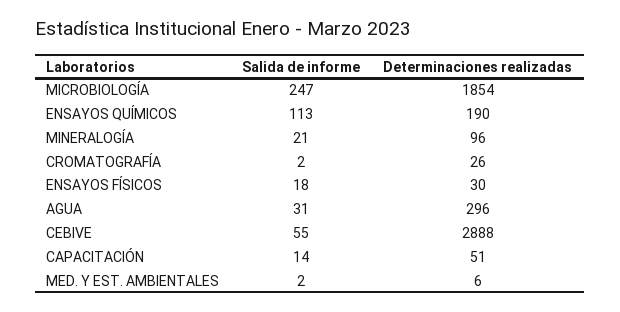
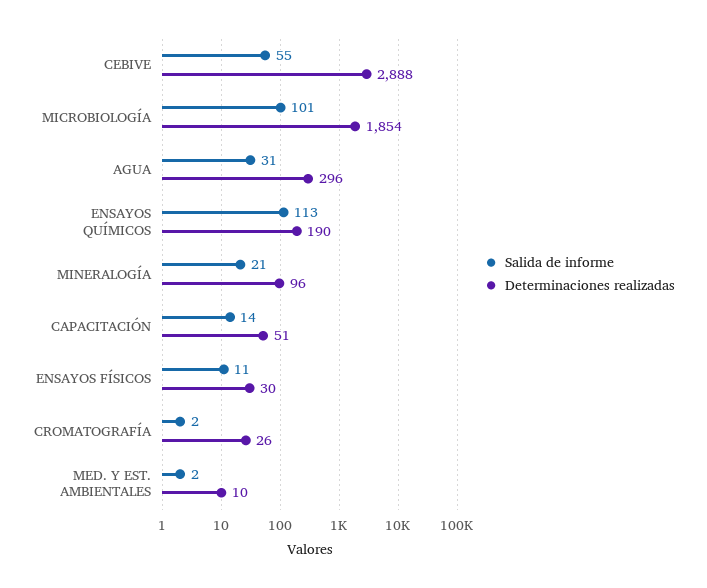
Salida de informe, MICROBIOLOGÍA: 247 -> 101
Salida de informe, ENSAYOS FÍSICOS: 18 -> 11
Determinaciones realizadas, MED. Y EST. AMBIENTALES: 6 -> 10

